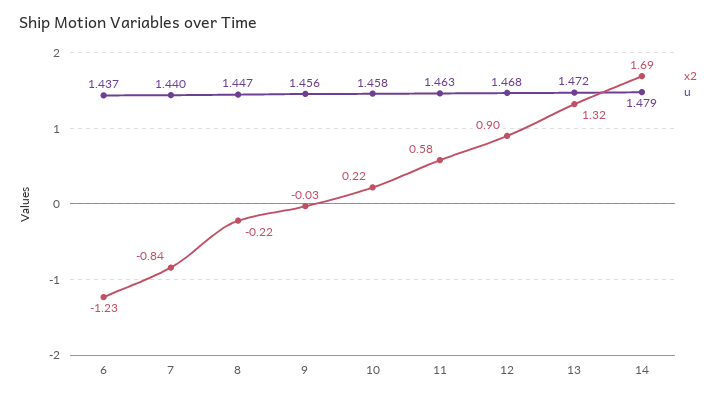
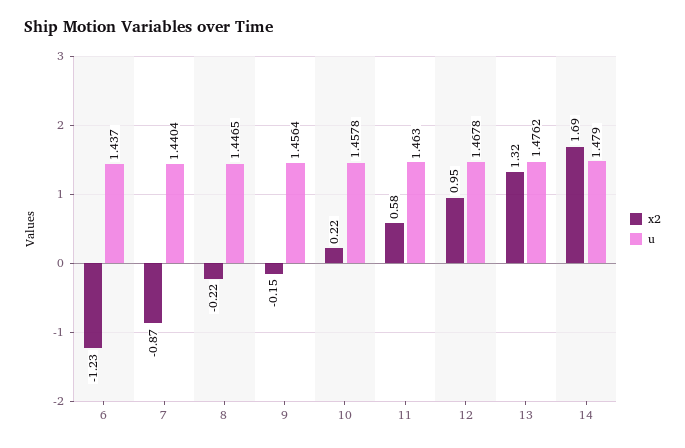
x2, 7: -0.84 -> -0.87
x2, 9: -0.03 -> -0.15
x2, 12: 0.9 -> 0.95
u, 13: 1.472 -> 1.4762

